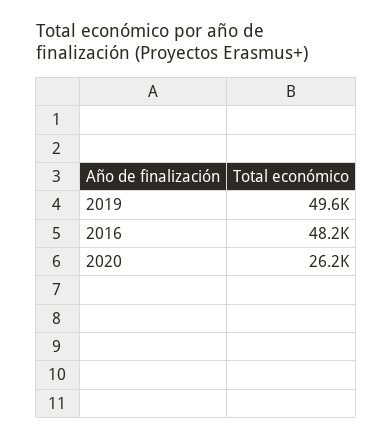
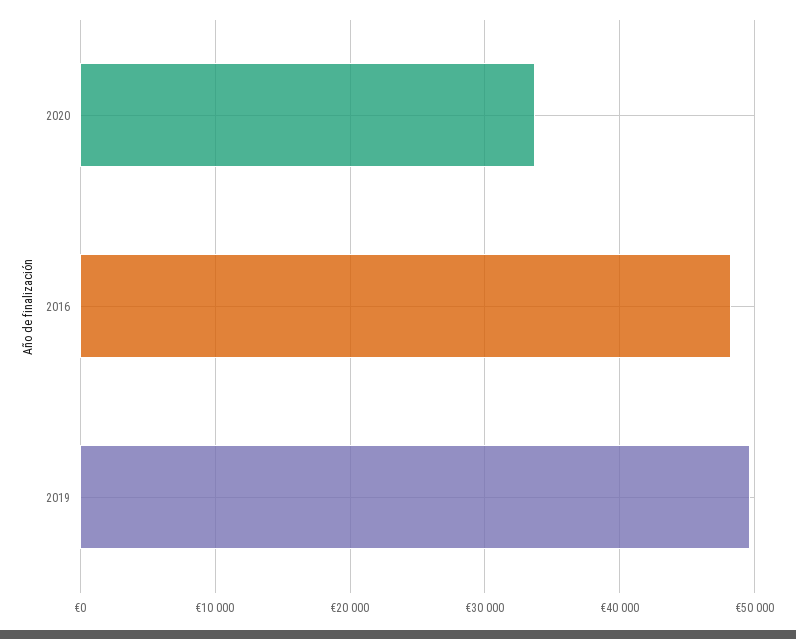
2020: 26200 -> 34000

